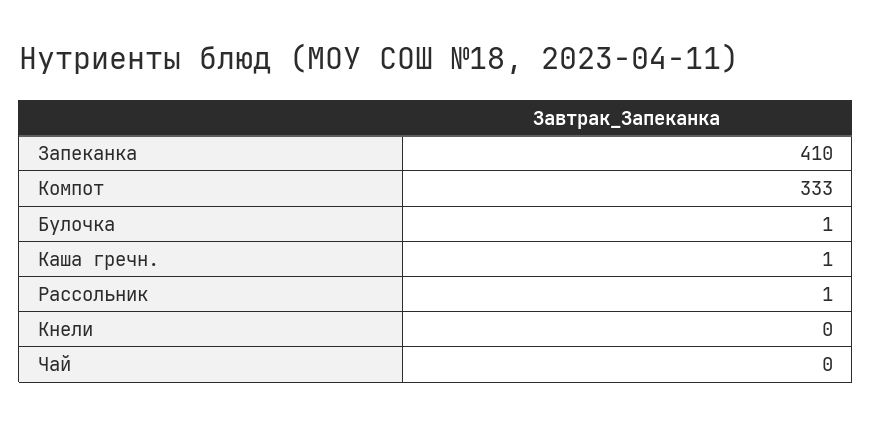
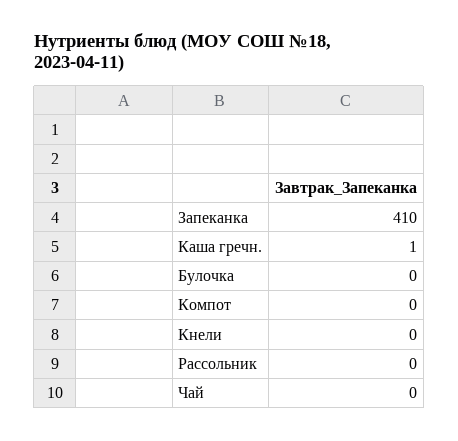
Компот: 333 -> 0
Булочка: 1 -> 0
Рассольник: 1 -> 0

